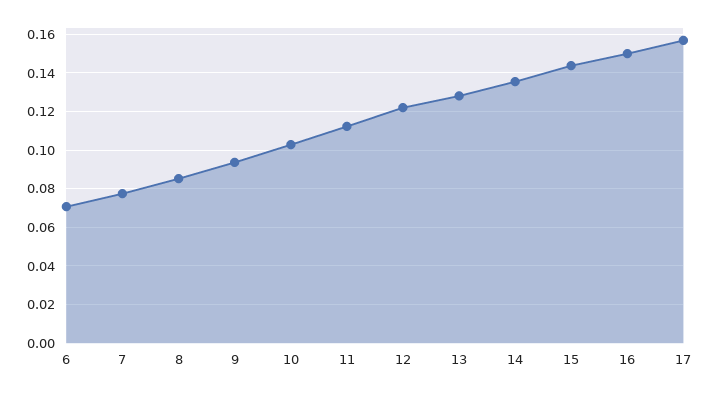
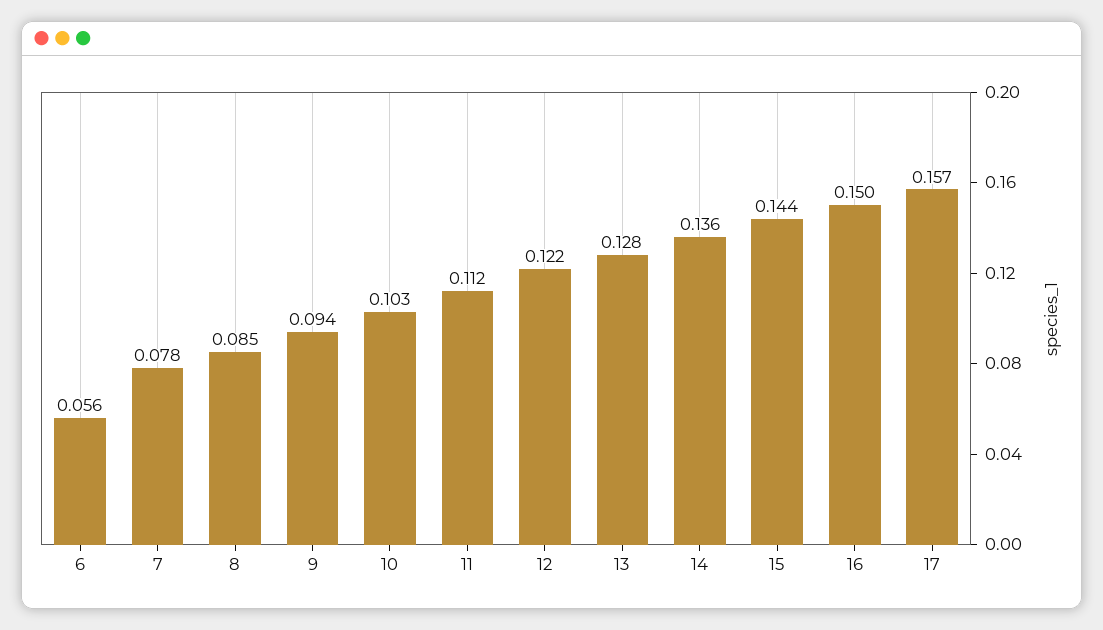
6: 0.07 -> 0.056

